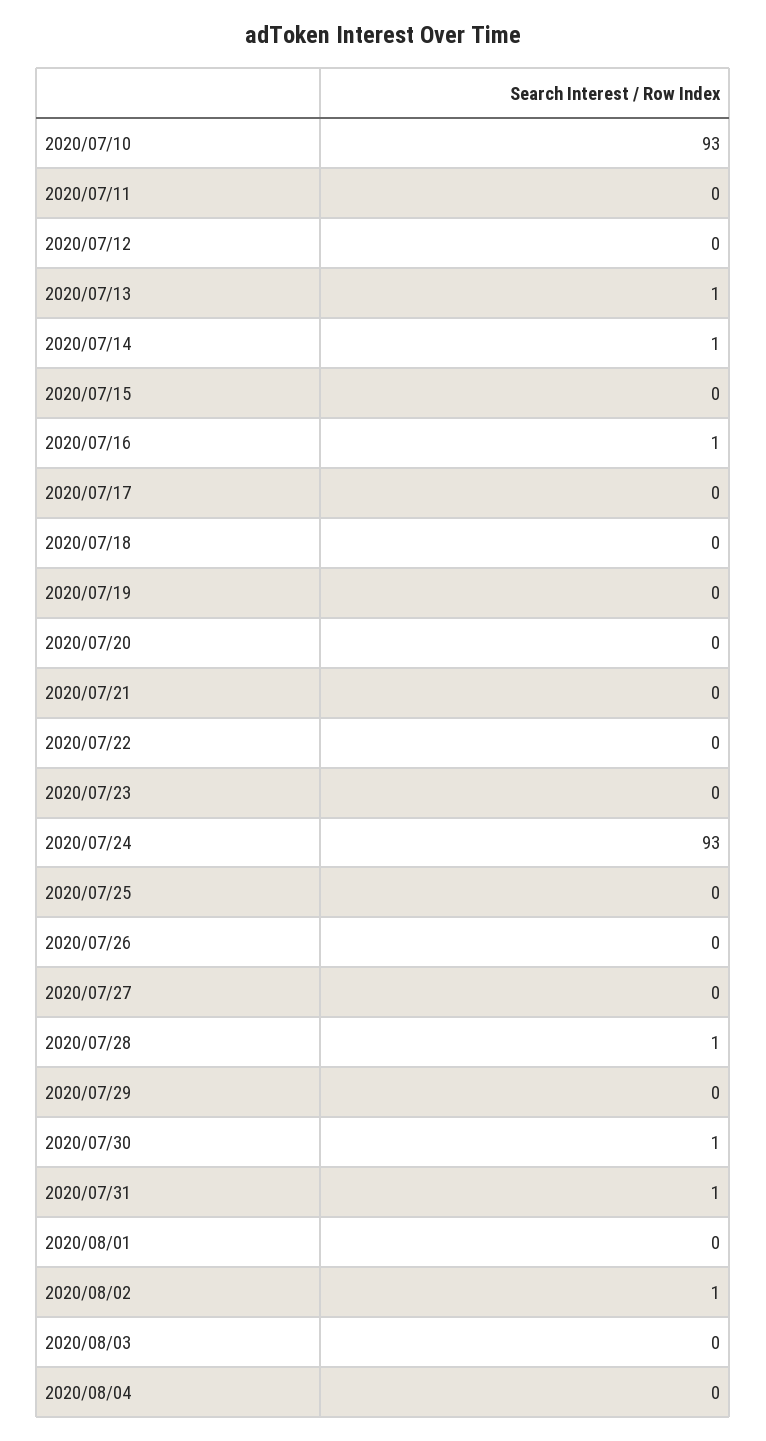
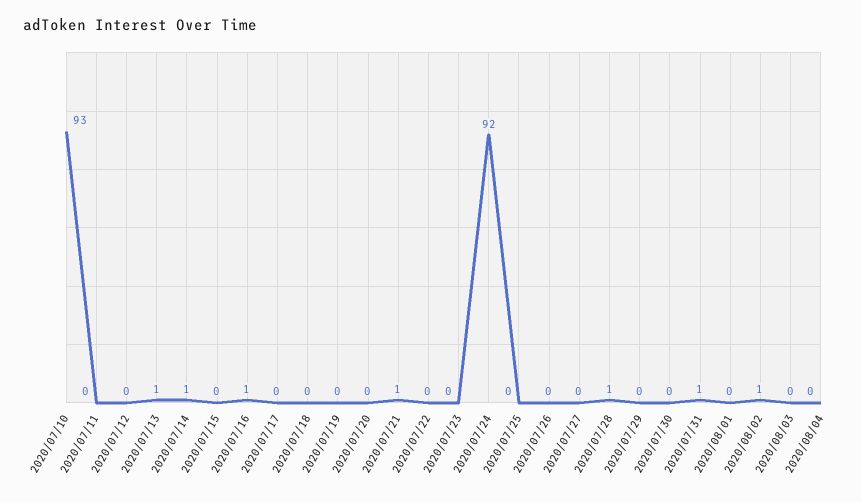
2020/07/21: 0 -> 1
2020/07/24: 93 -> 92
2020/07/30: 1 -> 0

